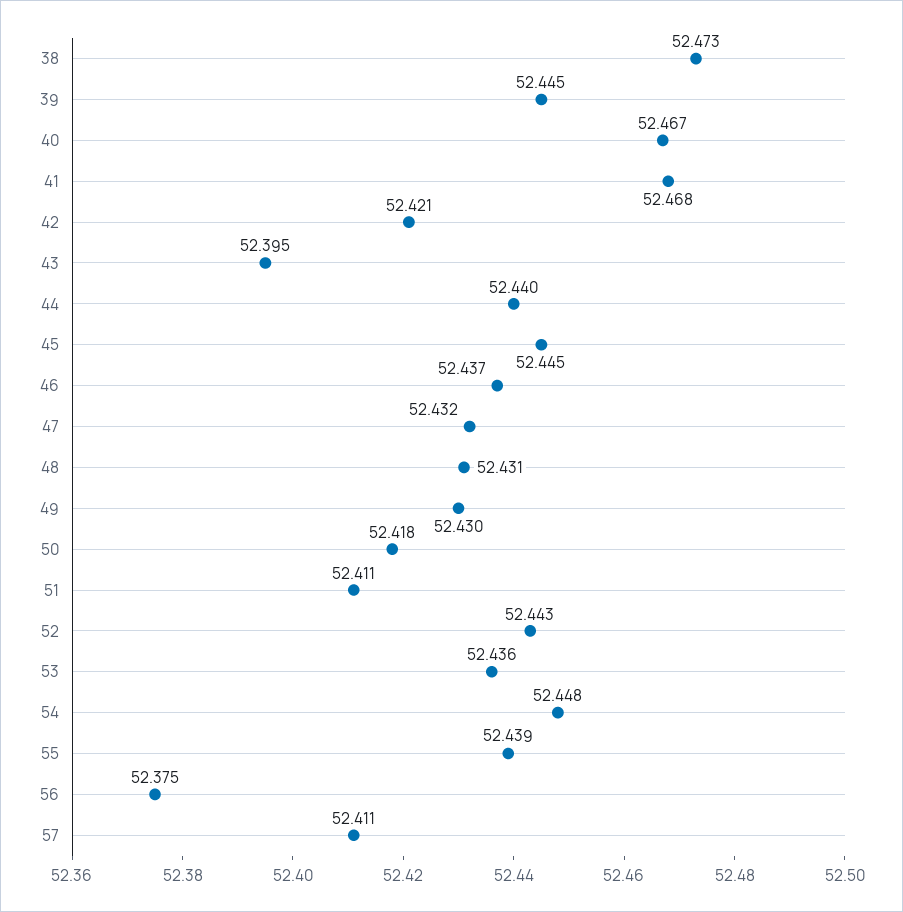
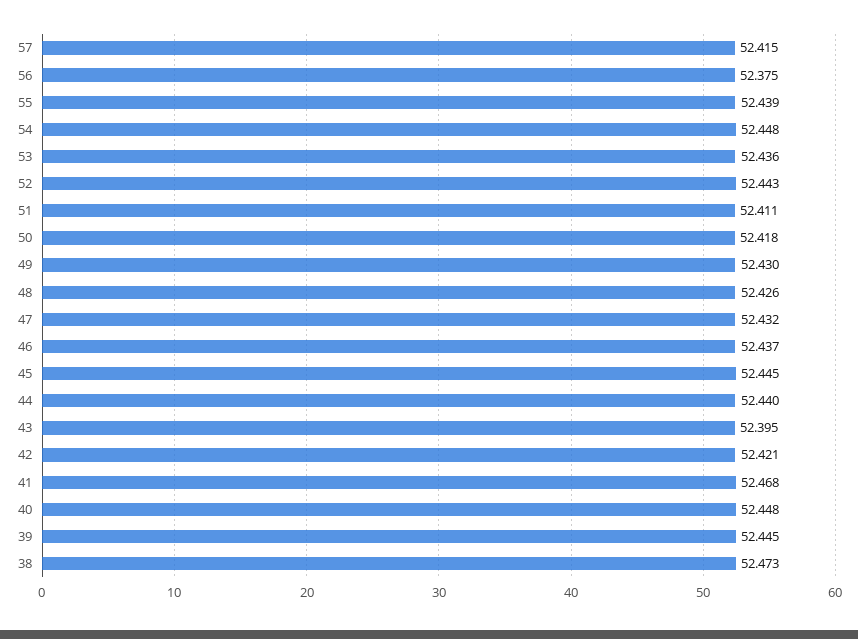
40: 52.467 -> 52.448
48: 52.431 -> 52.426
57: 52.411 -> 52.415

